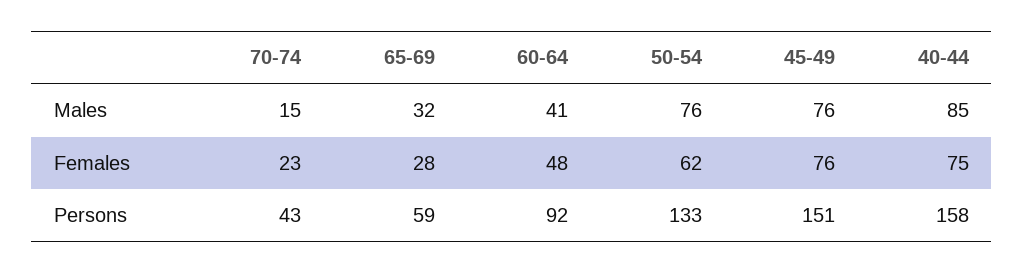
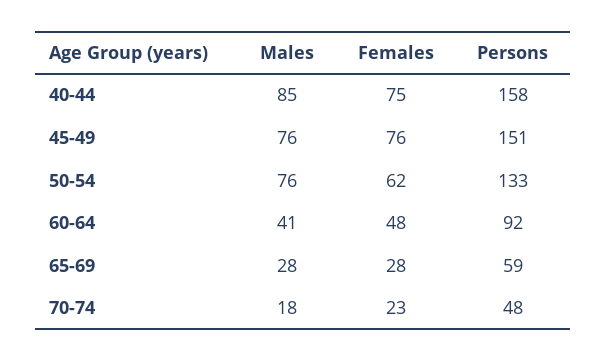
70-74, Males: 15 -> 18
65-69, Males: 32 -> 28
70-74, Persons: 43 -> 48

